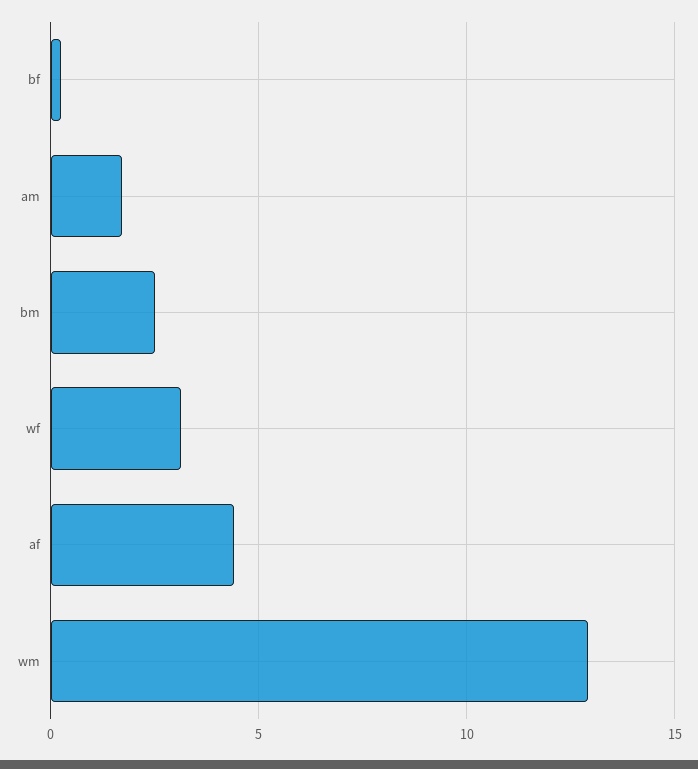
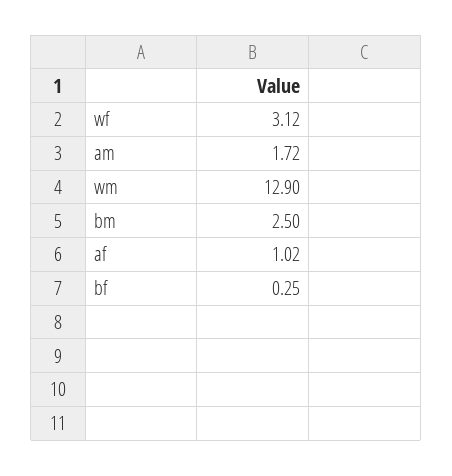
af: 4.5 -> 1.02

